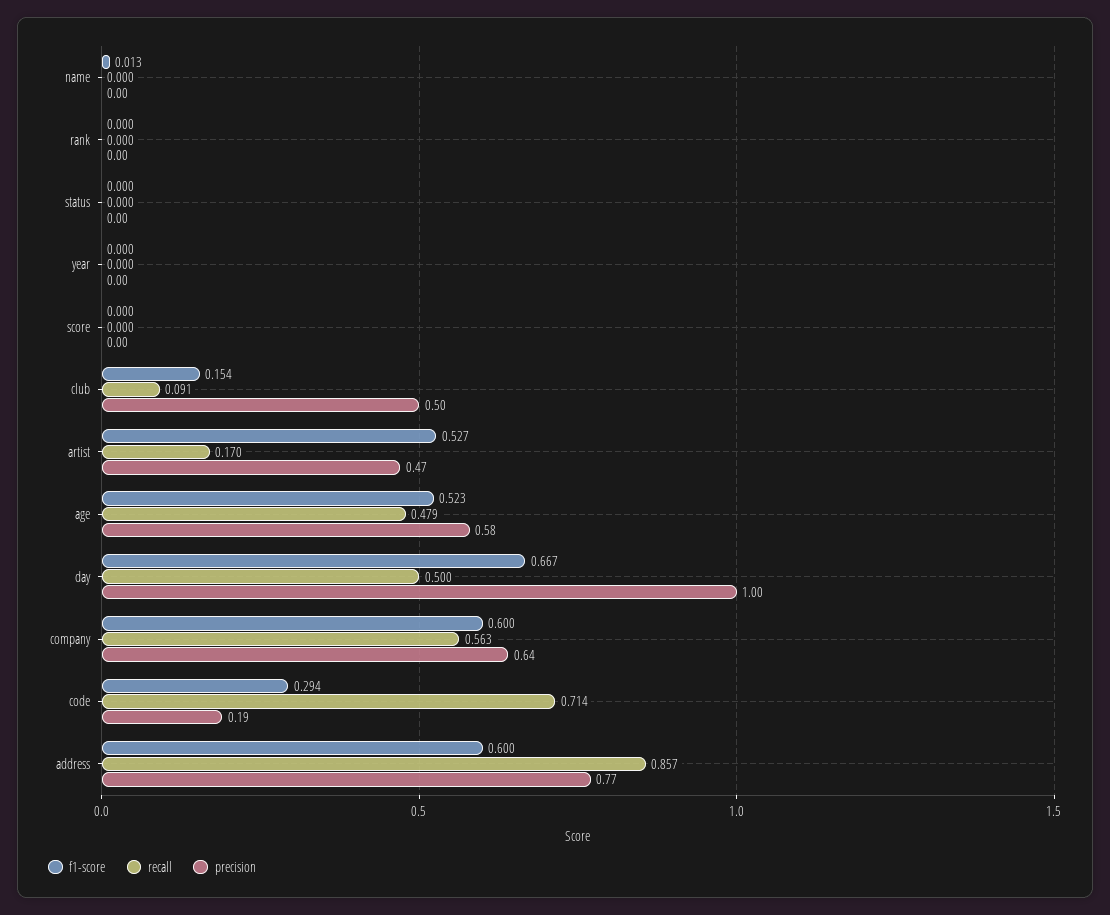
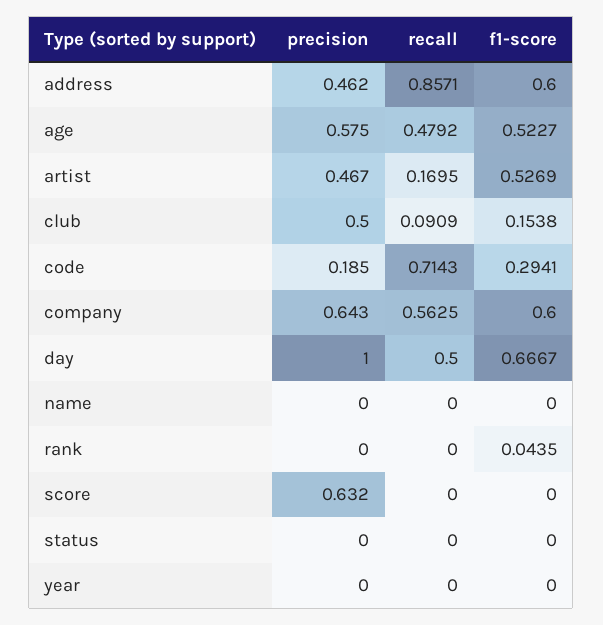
f1-score, name: 0.013 -> 0
f1-score, rank: 0 -> 0.0435
precision, score: 0 -> 0.632
precision, address: 0.77 -> 0.462

